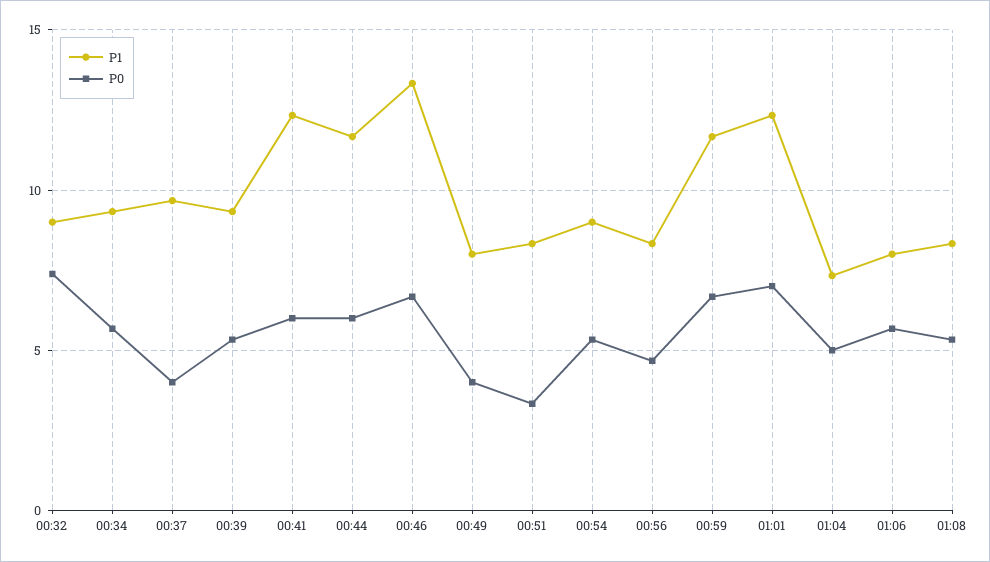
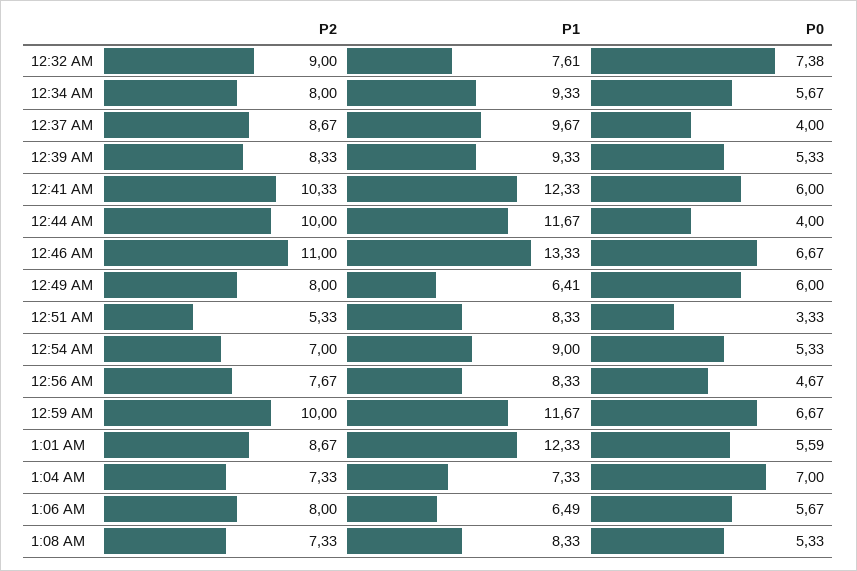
P1, 00:32: 9 -> 7.61
P0, 00:44: 6 -> 4
P1, 00:49: 8 -> 6.41
P0, 00:49: 4 -> 6
P0, 01:01: 7 -> 5.59
P0, 01:04: 5 -> 7
P1, 01:06: 8 -> 6.49
P2, 00:32: none -> 9
P2, 00:34: none -> 8
P2, 00:37: none -> 8.67
P2, 00:39: none -> 8.33
P2, 00:41: none -> 10.33
P2, 00:44: none -> 10
P2, 00:46: none -> 11
P2, 00:49: none -> 8
P2, 00:51: none -> 5.33
P2, 00:54: none -> 7
P2, 00:56: none -> 7.67
P2, 00:59: none -> 10
P2, 01:01: none -> 8.67
P2, 01:04: none -> 7.33
P2, 01:06: none -> 8
P2, 01:08: none -> 7.33

